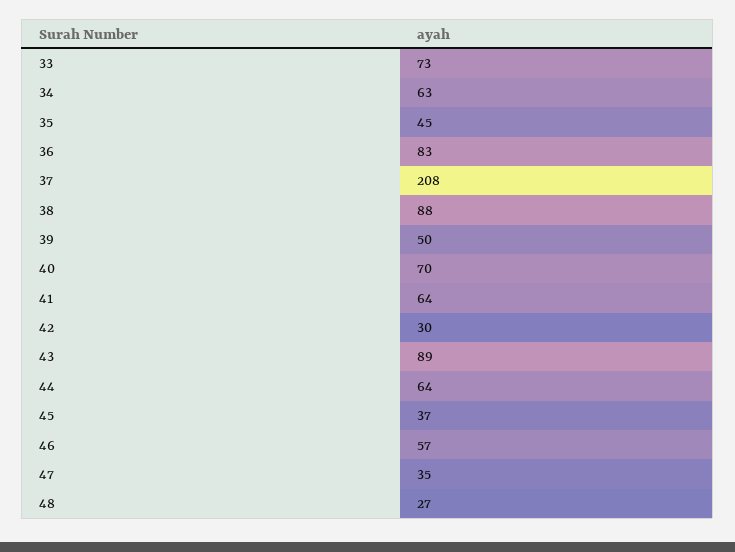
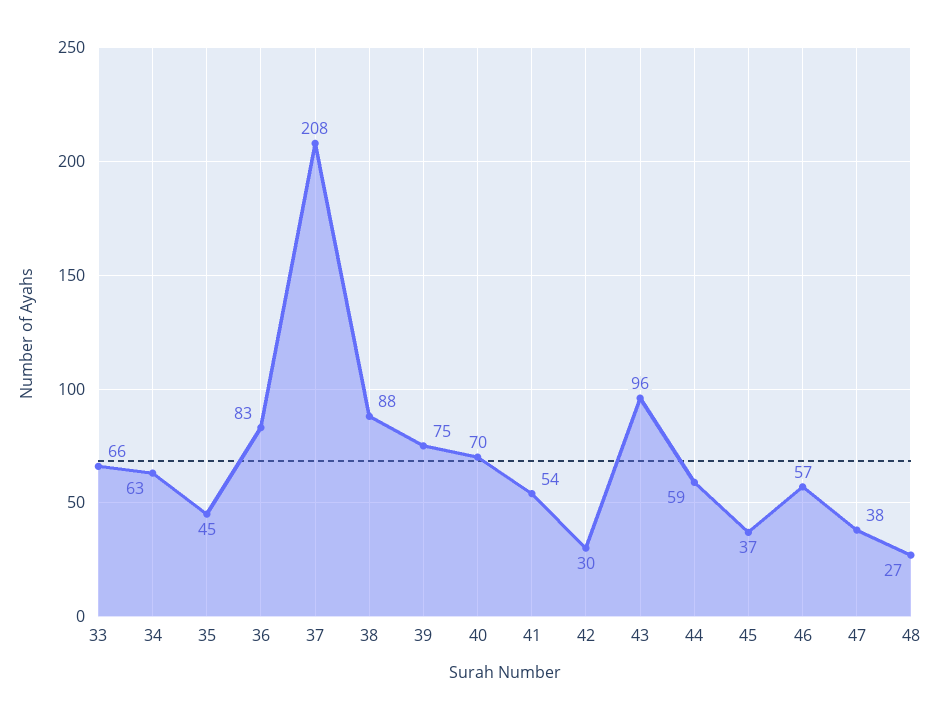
33: 73 -> 66
39: 50 -> 75
41: 64 -> 54
43: 89 -> 96
44: 64 -> 59
47: 35 -> 38

